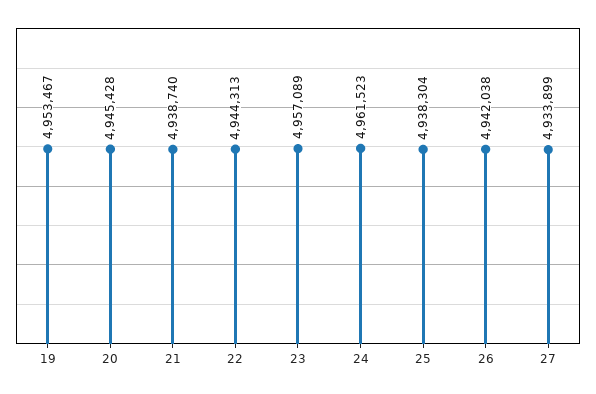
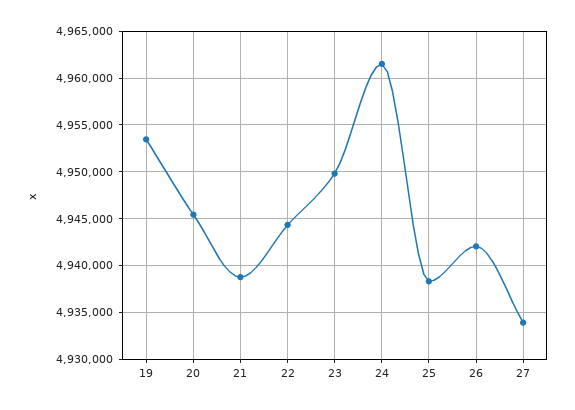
23: 4957089 -> 4950000

